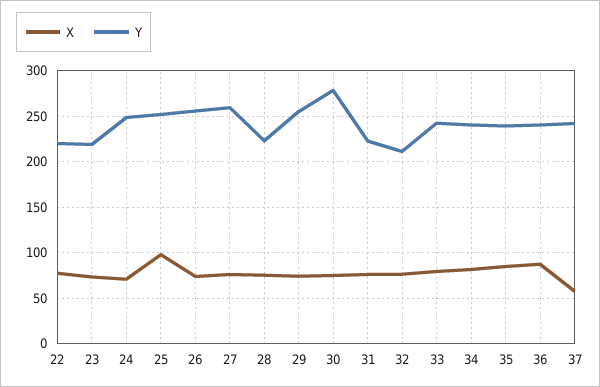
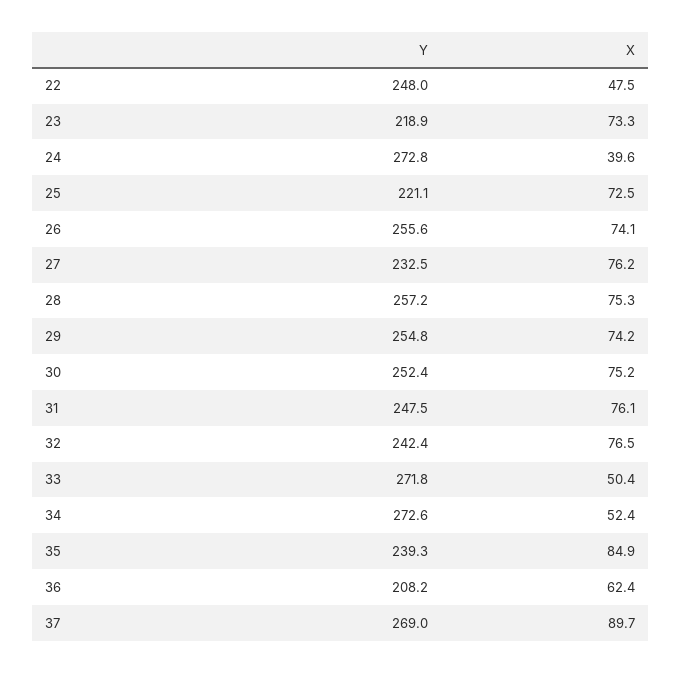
X, 22: 80 -> 47.5
Y, 22: 220 -> 248
X, 24: 70 -> 39.6
Y, 24: 250 -> 272.8
X, 25: 100 -> 72.5
Y, 25: 250 -> 221.1
Y, 27: 260 -> 232.5
Y, 28: 220 -> 257.2
Y, 30: 280 -> 252.4
Y, 31: 220 -> 247.5
Y, 32: 210 -> 242.4
X, 33: 80 -> 50.4
Y, 33: 240 -> 271.8
X, 34: 80 -> 52.4
Y, 34: 240 -> 272.6
X, 36: 90 -> 62.4
Y, 36: 240 -> 208.2
X, 37: 60 -> 89.7
Y, 37: 240 -> 269

